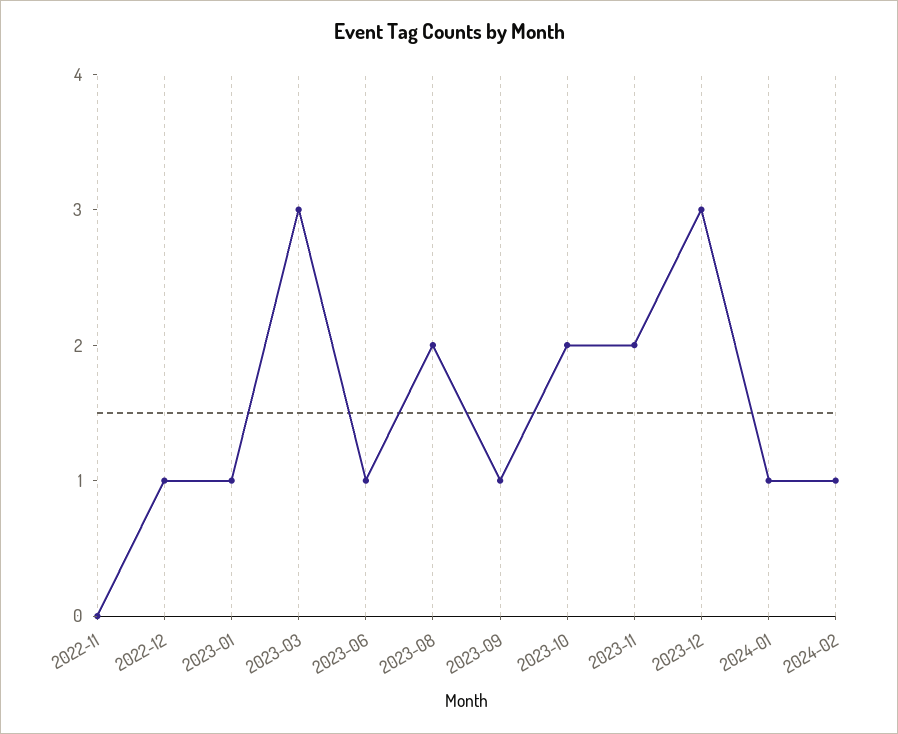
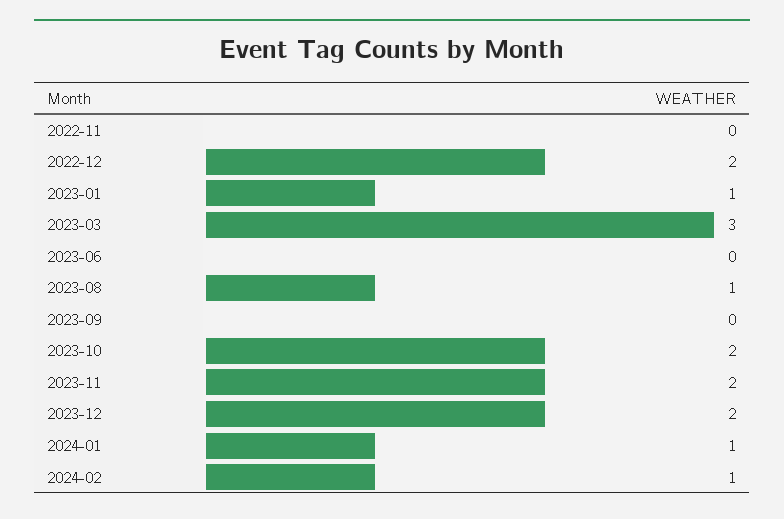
2022-12: 1 -> 2
2023-06: 1 -> 0
2023-08: 2 -> 1
2023-09: 1 -> 0
2023-12: 3 -> 2

